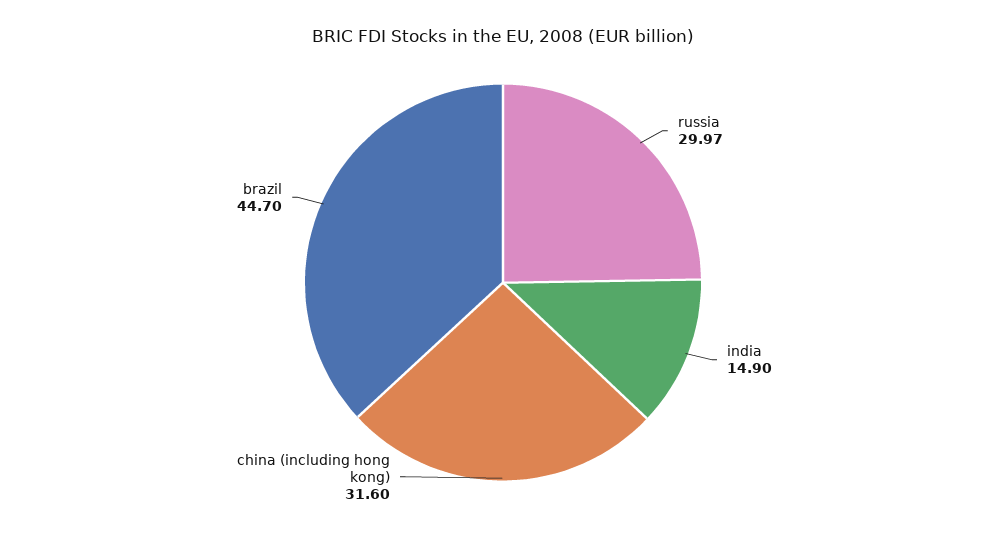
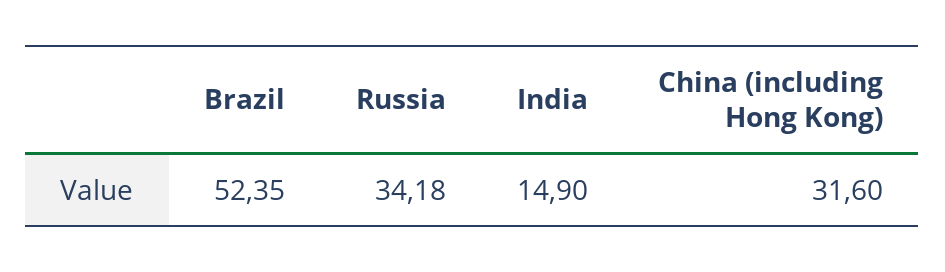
russia: 29.97 -> 34.18
brazil: 44.7 -> 52.35

